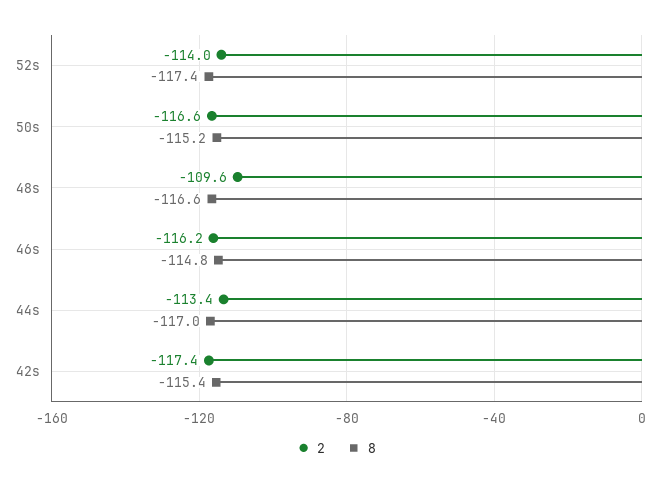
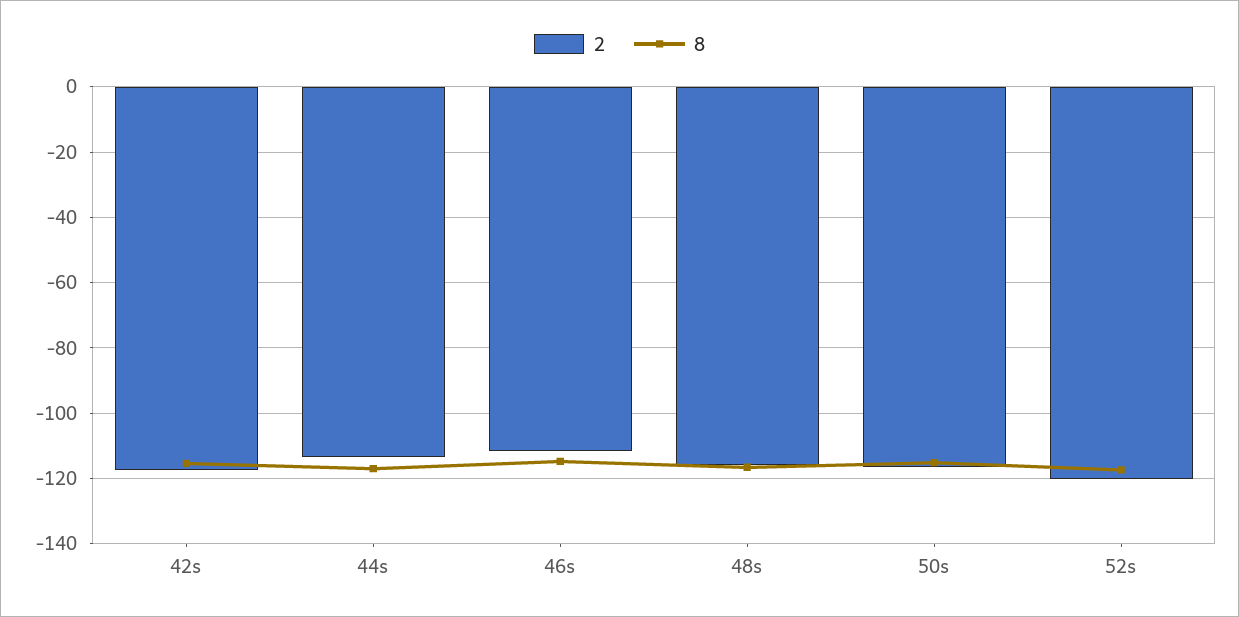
2, 52s: -114 -> -120
2, 48s: -109.6 -> -116
2, 46s: -116.2 -> -112

